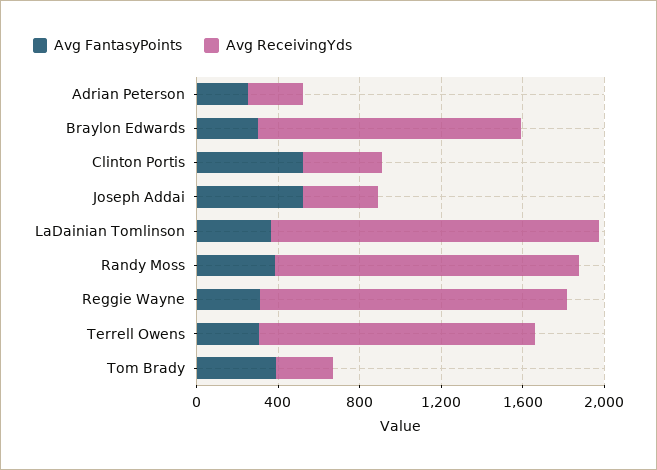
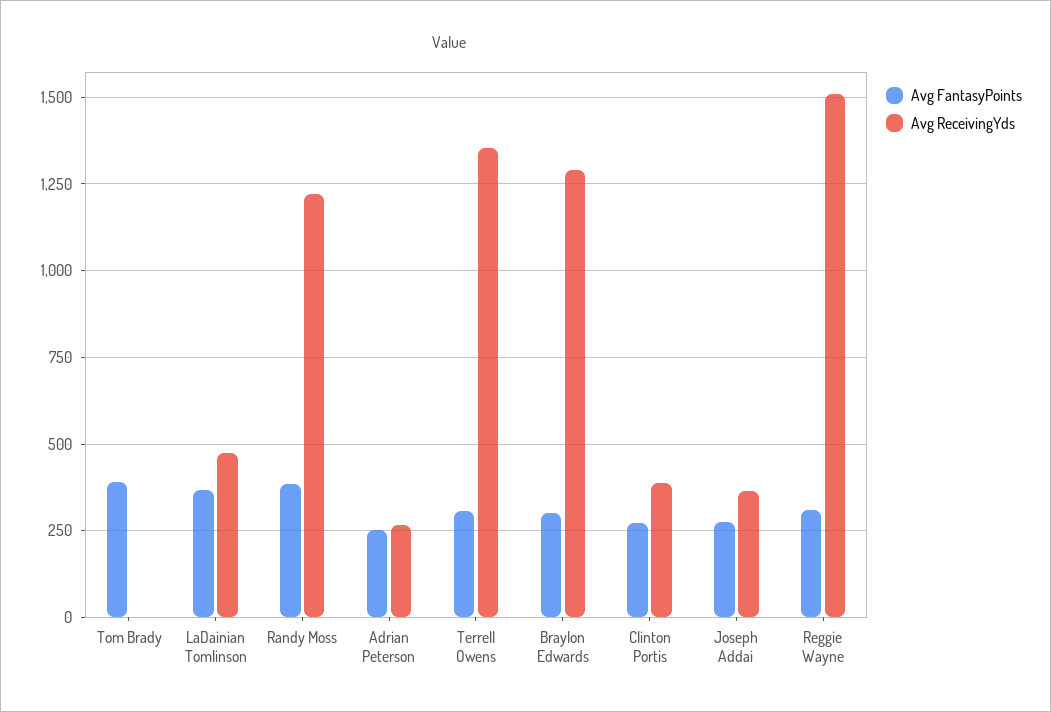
Avg FantasyPoints, Clinton Portis: 500 -> 275
Avg FantasyPoints, Joseph Addai: 500 -> 275
Avg ReceivingYds, LaDainian Tomlinson: 1600 -> 475
Avg ReceivingYds, Randy Moss: 1500 -> 1225
Avg ReceivingYds, Tom Brady: 300 -> 0

